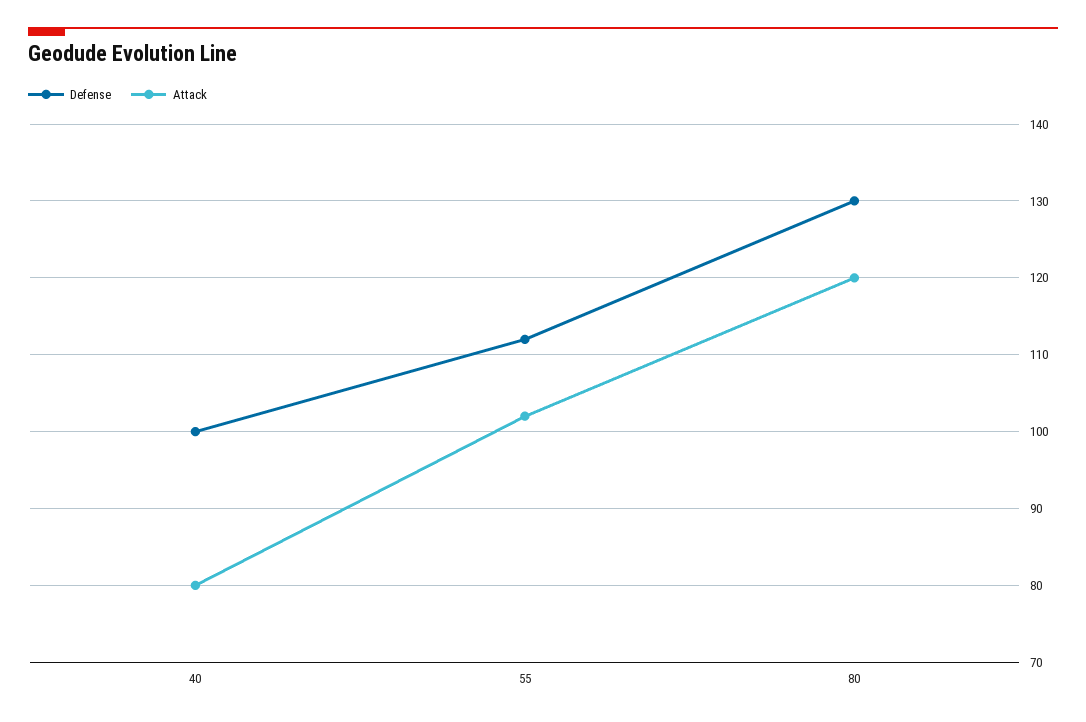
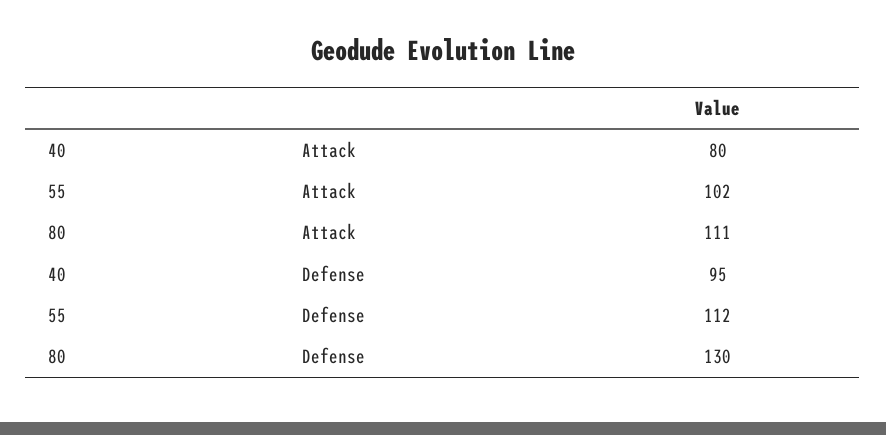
Defense, 40: 100 -> 95
Attack, 80: 120 -> 111

